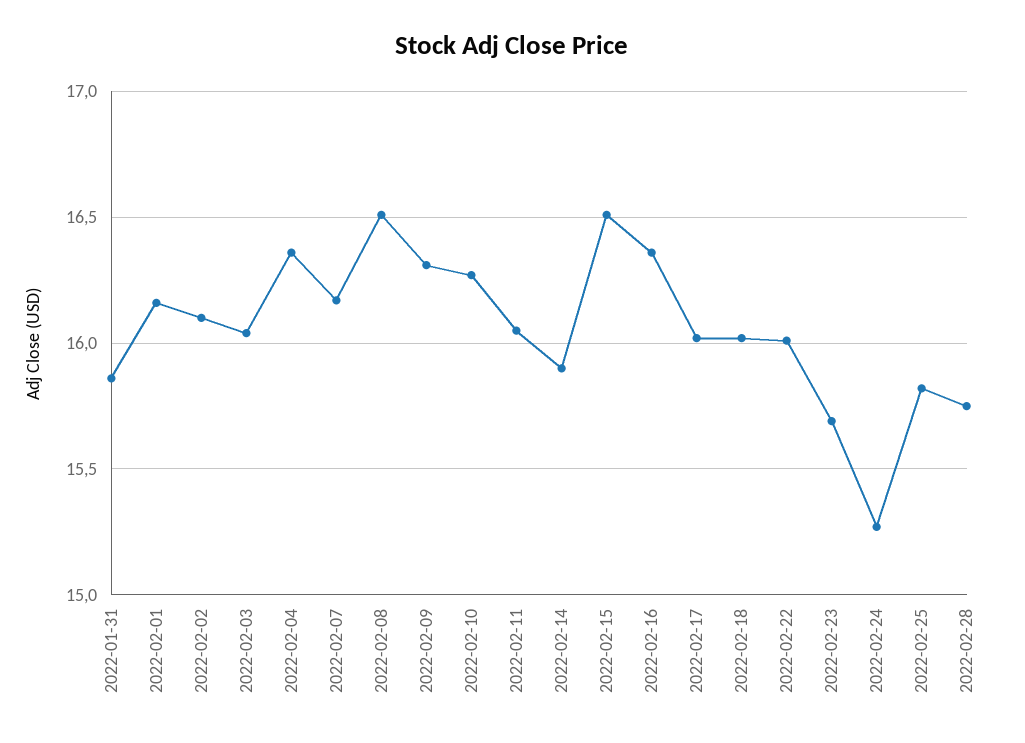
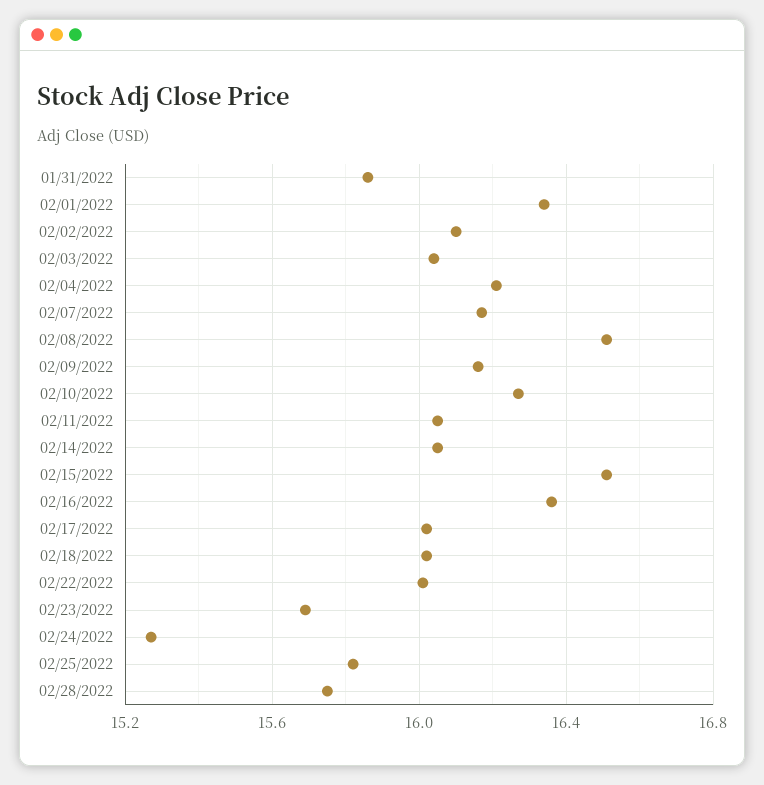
2022-02-01: 16.15 -> 16.35
2022-02-04: 16.35 -> 16.2
2022-02-09: 16.3 -> 16.15
2022-02-14: 15.9 -> 16.05

